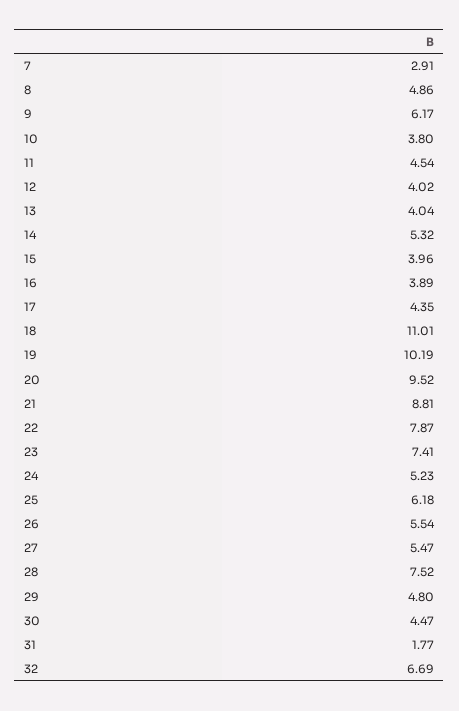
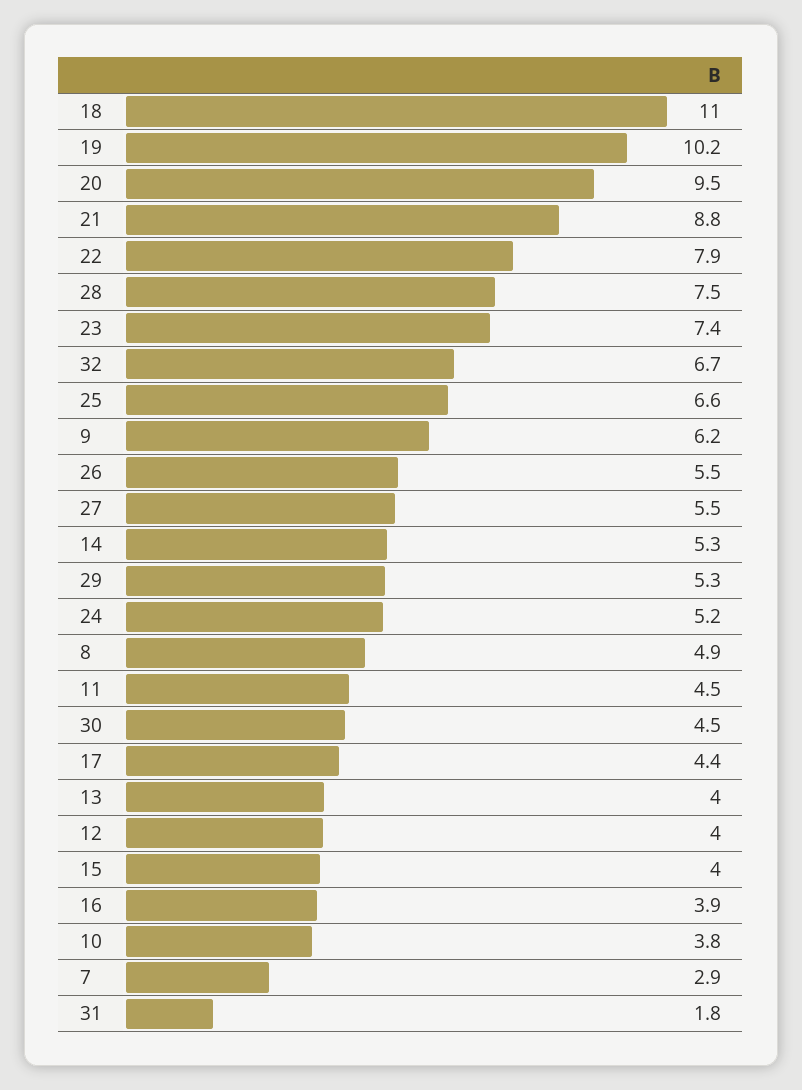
25: 6.18 -> 6.6
29: 4.8 -> 5.3

